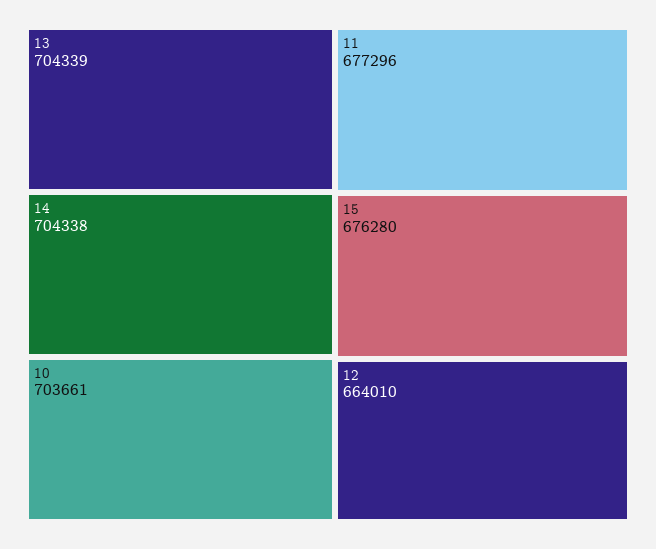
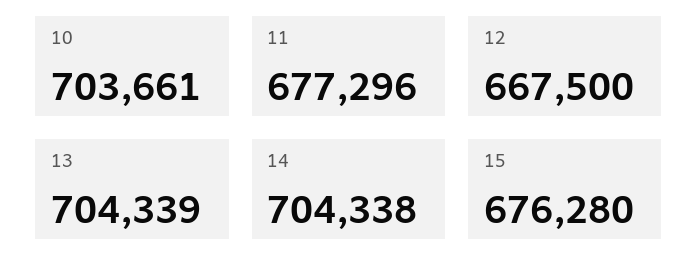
12: 664010 -> 667500

